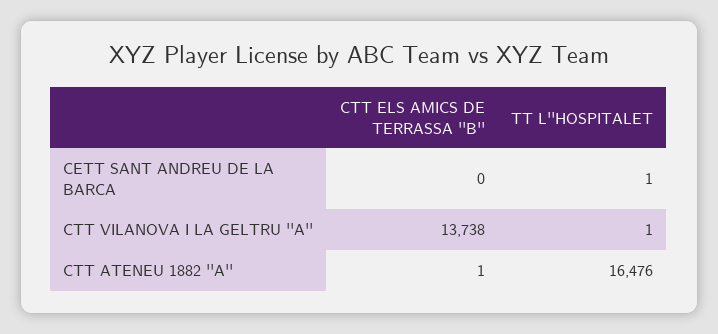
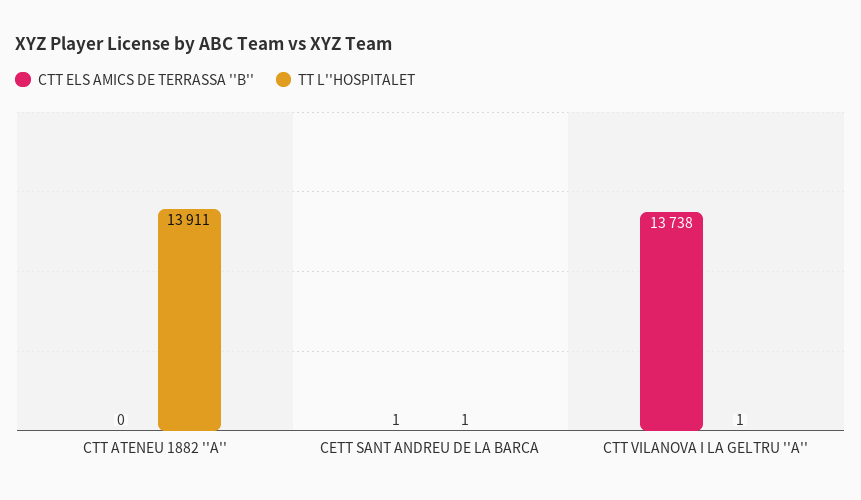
CTT ELS AMICS DE TERRASSA ''B'', CETT SANT ANDREU DE LA BARCA: 0 -> 1
CTT ELS AMICS DE TERRASSA ''B'', CTT ATENEU 1882 ''A'': 1 -> 0
TT L''HOSPITALET, CTT ATENEU 1882 ''A'': 16476 -> 13911

